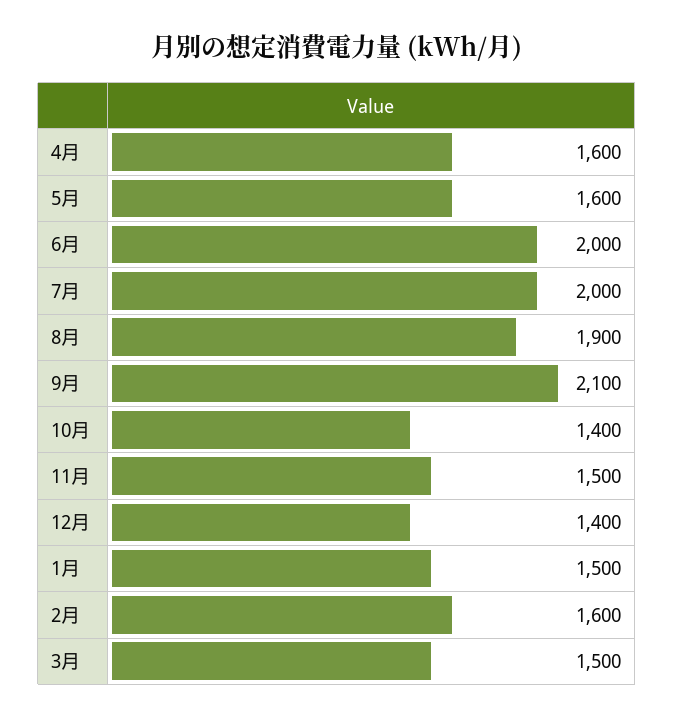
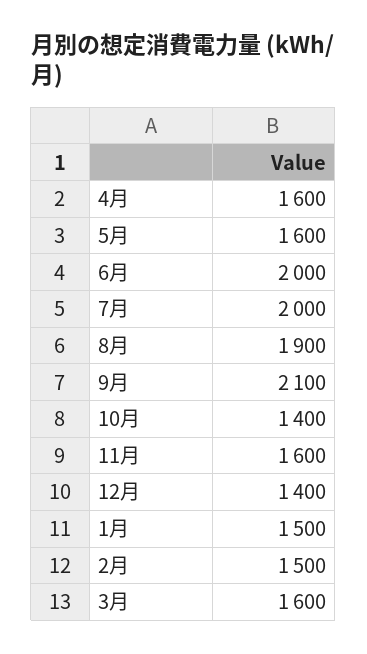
11月: 1500 -> 1600
2月: 1600 -> 1500
3月: 1500 -> 1600

